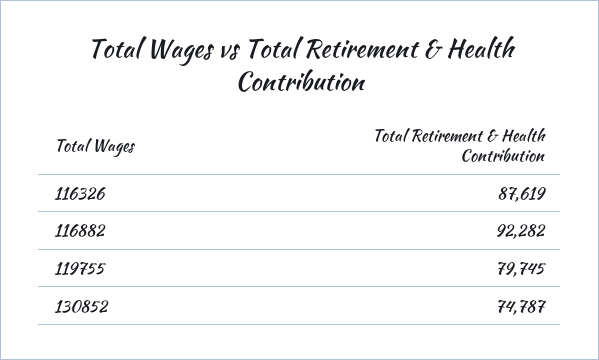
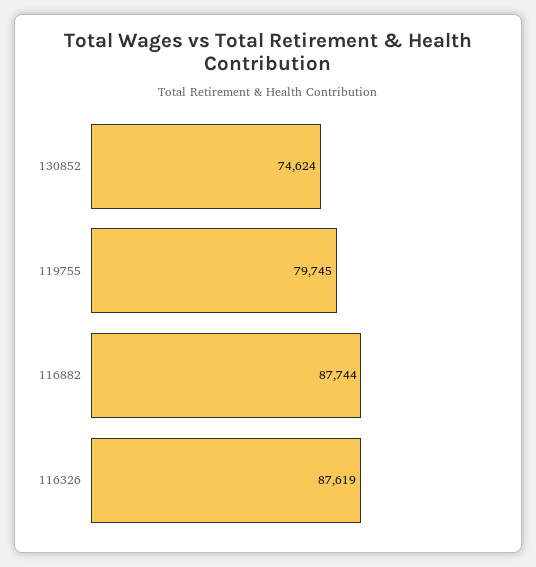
116882: 92282 -> 87744
130852: 74787 -> 74624

